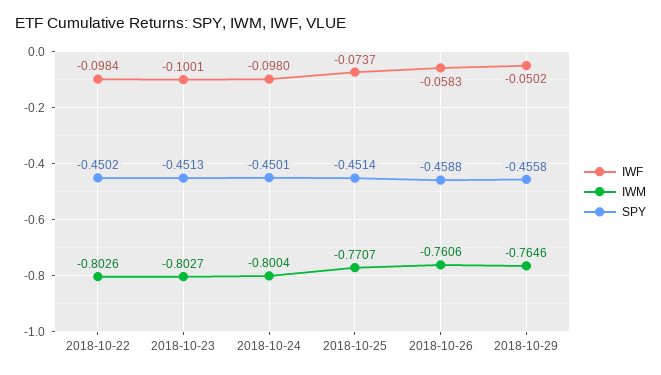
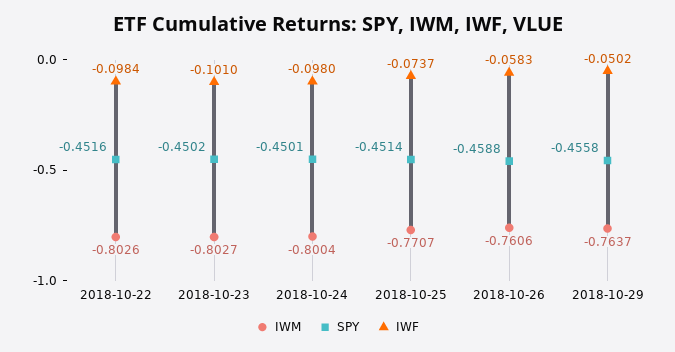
SPY, 2018-10-22: -0.4502 -> -0.4516
IWF, 2018-10-23: -0.1001 -> -0.101
SPY, 2018-10-23: -0.4513 -> -0.4502
IWM, 2018-10-29: -0.7646 -> -0.7637

